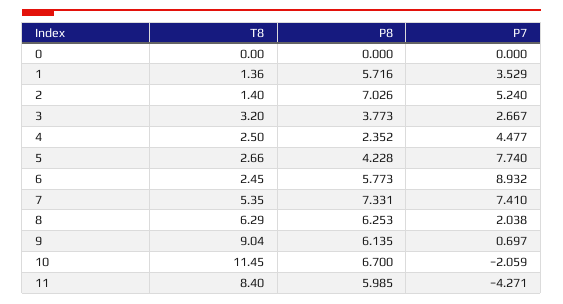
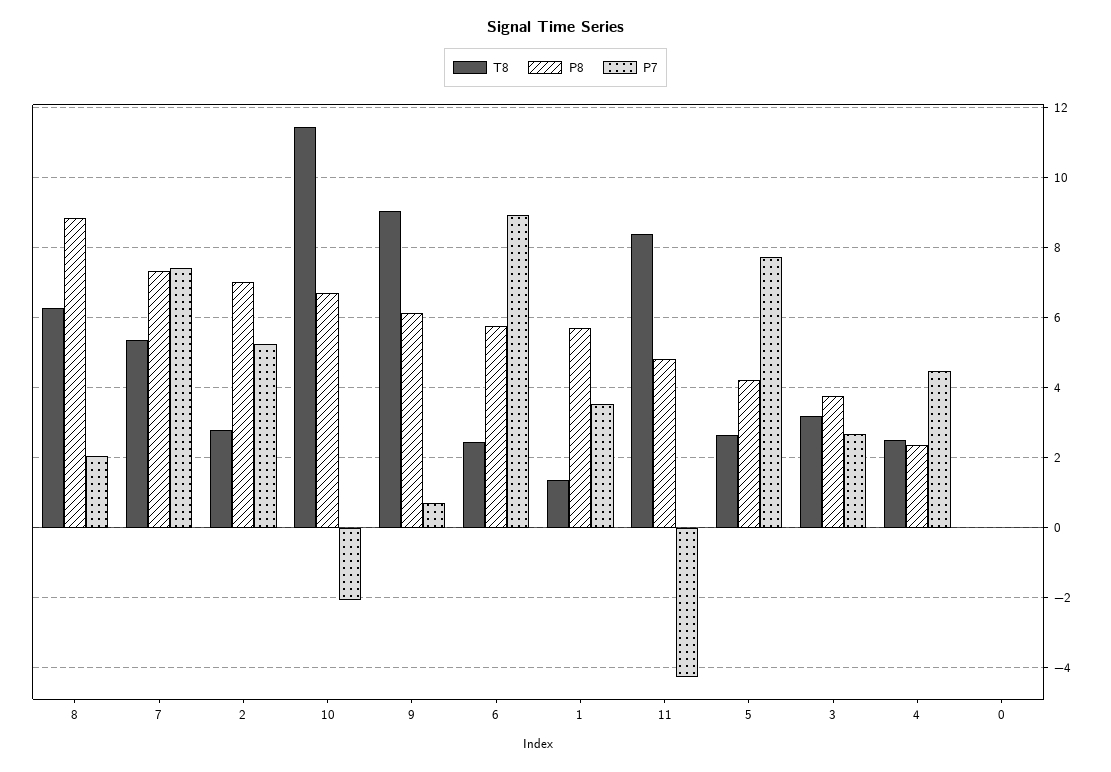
T8, 2: 1.4 -> 2.8
P8, 8: 6.253 -> 8.8
P8, 11: 5.985 -> 4.8

